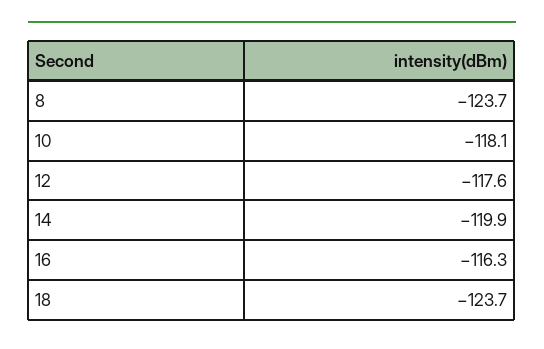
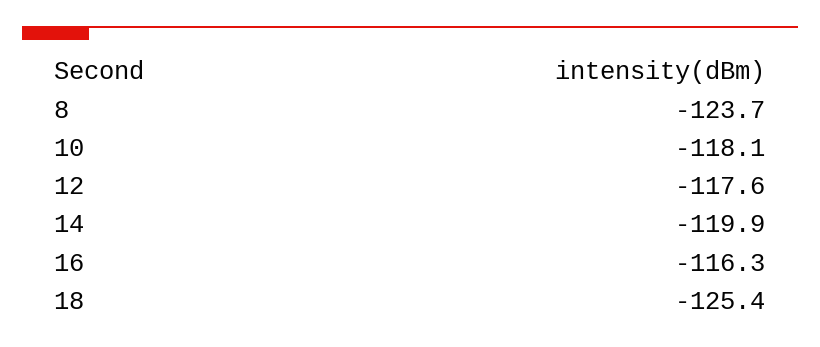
18: -123.7 -> -125.4

